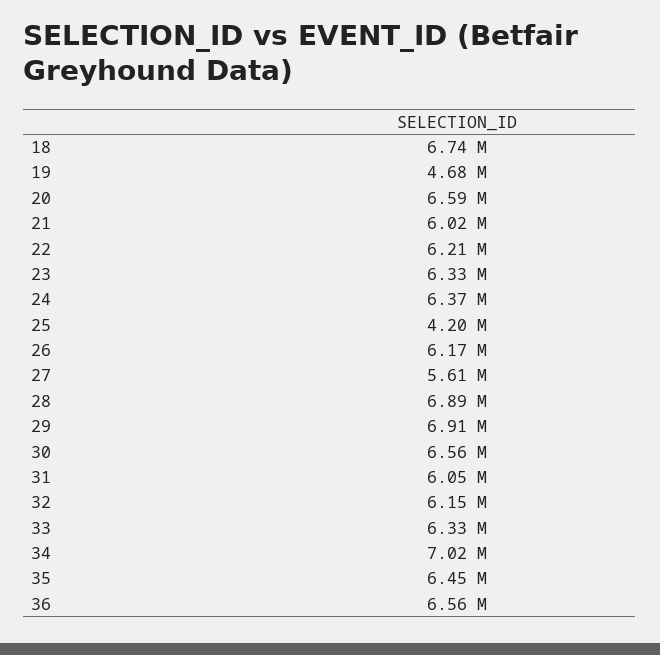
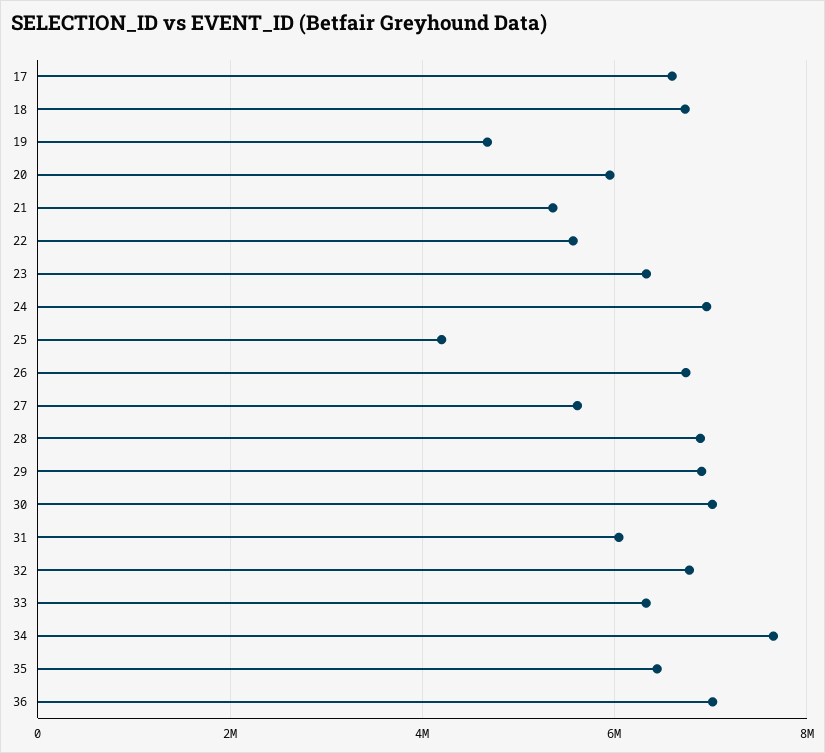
20: 6590000 -> 6000000
21: 6020000 -> 5400000
22: 6210000 -> 5600000
24: 6370000 -> 7000000
26: 6170000 -> 6800000
30: 6560000 -> 7000000
32: 6150000 -> 6800000
34: 7020000 -> 7600000
36: 6560000 -> 7000000
17: none -> 6600000

